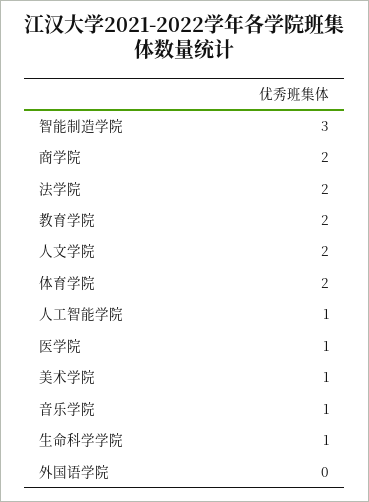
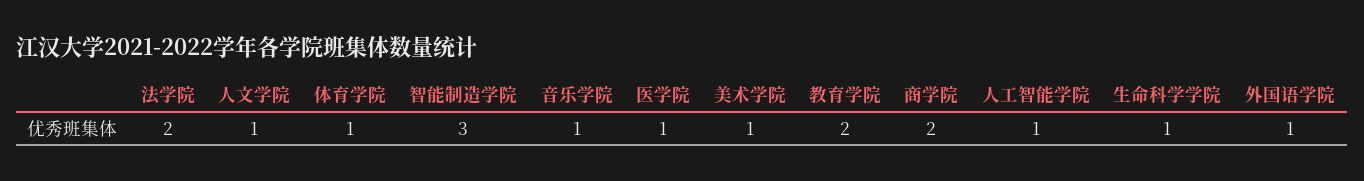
人文学院: 2 -> 1
体育学院: 2 -> 1
外国语学院: 0 -> 1

